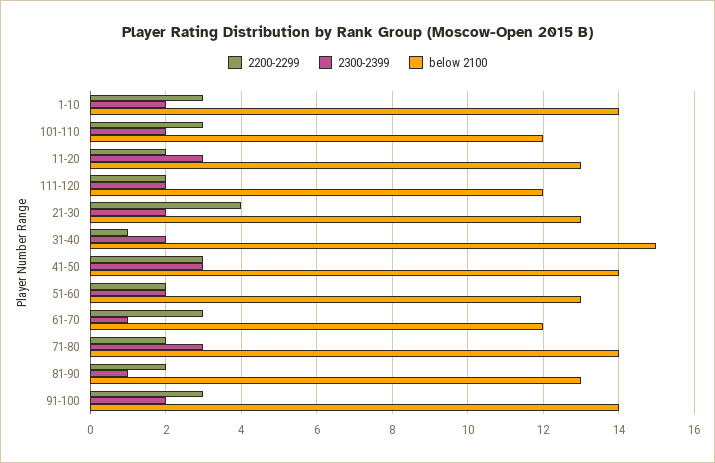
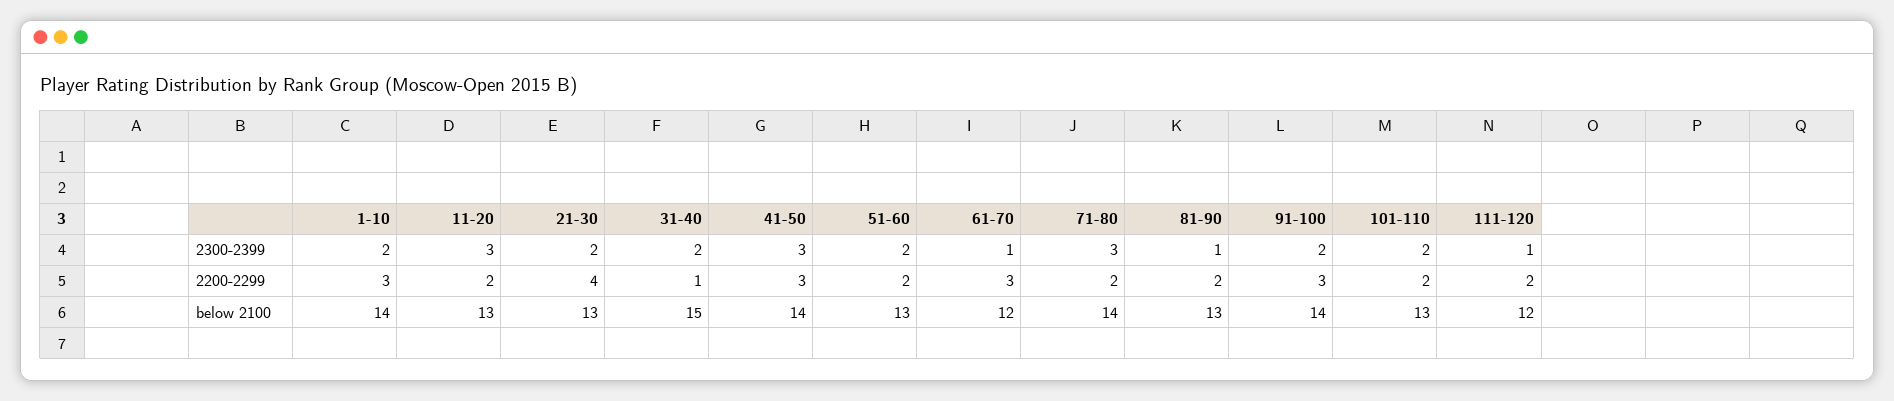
2200-2299, 101-110: 3 -> 2
below 2100, 101-110: 12 -> 13
2300-2399, 111-120: 2 -> 1

